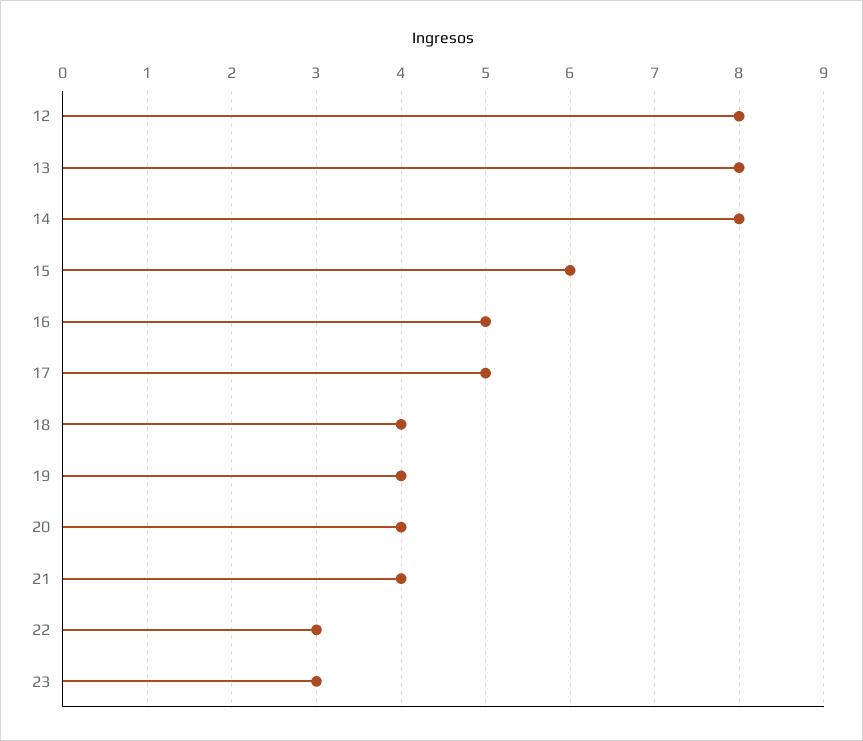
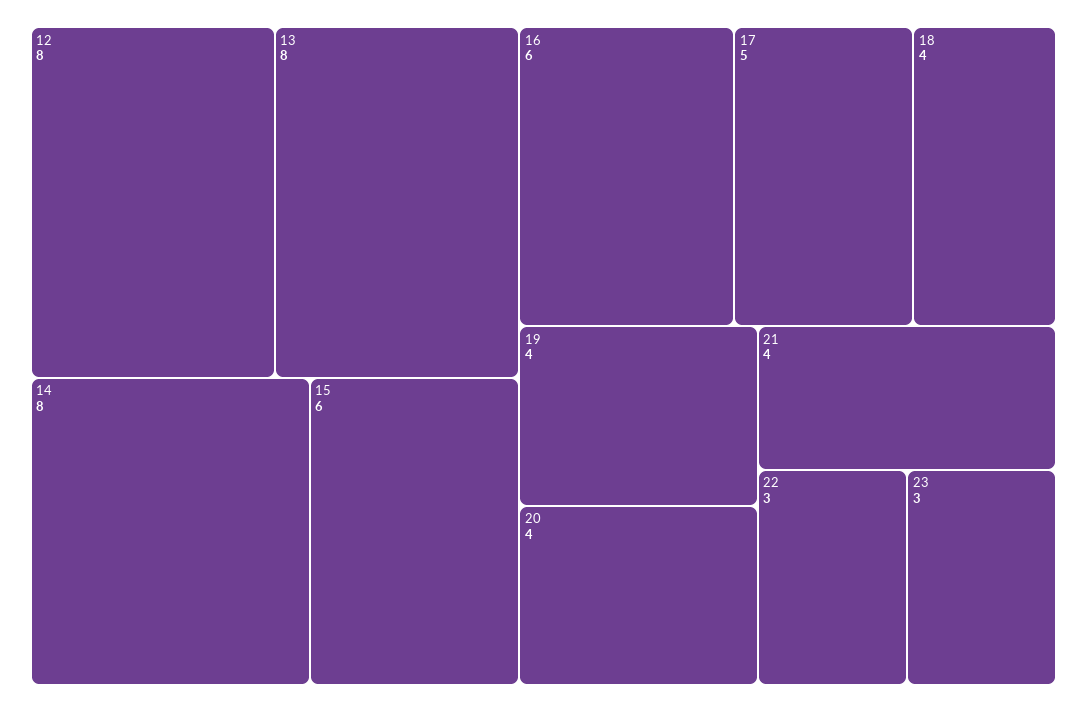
16: 5 -> 6

